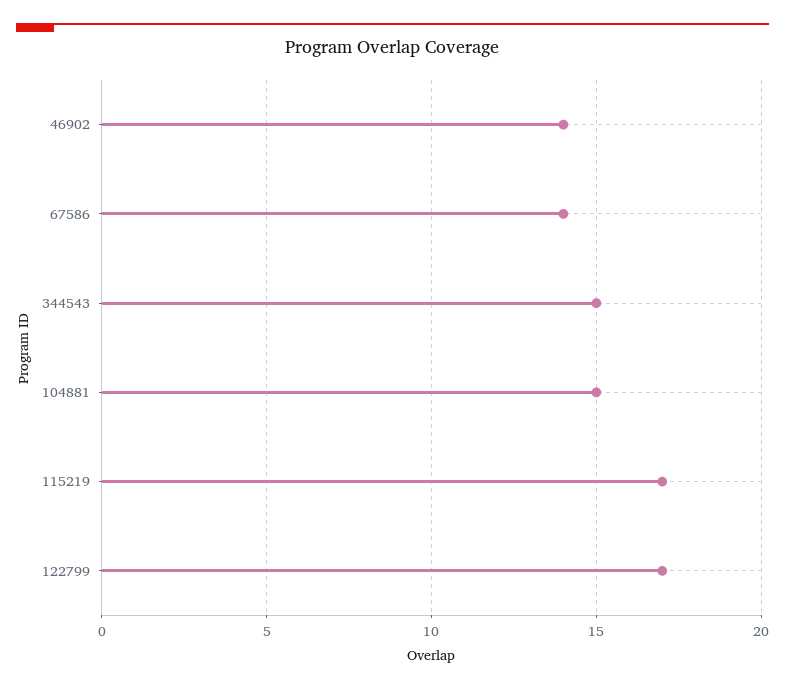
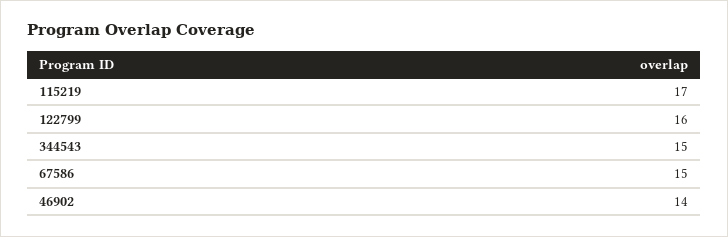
67586: 14 -> 15
104881: 15 -> none
122799: 17 -> 16

